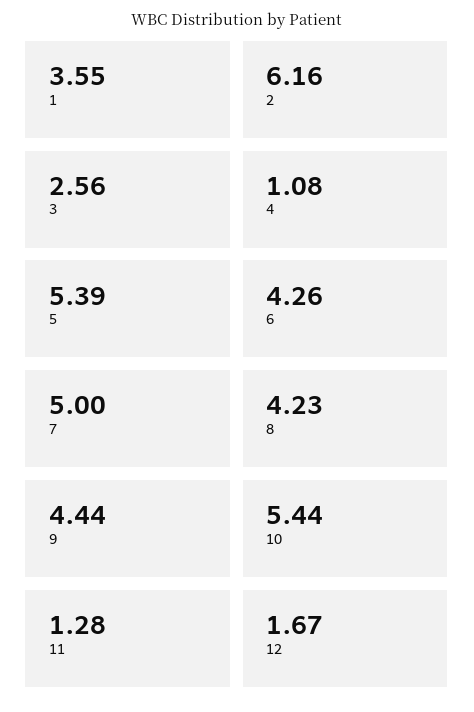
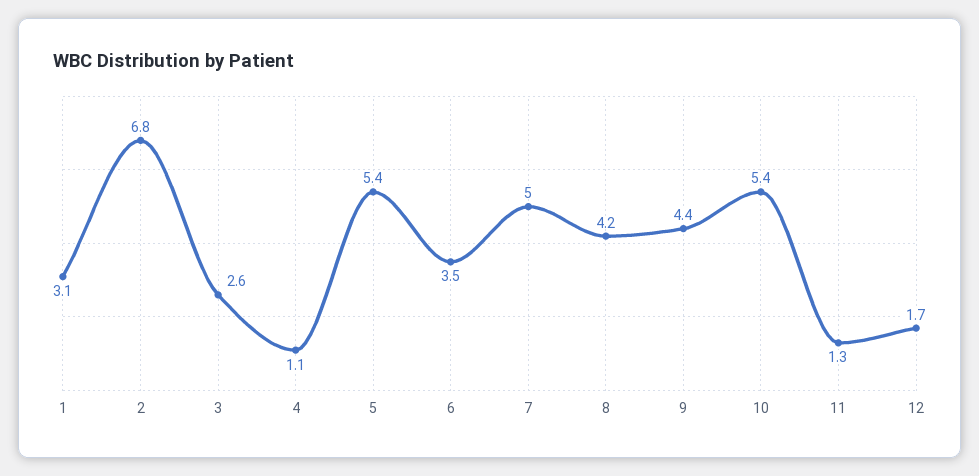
1: 3.55 -> 3.1
2: 6.16 -> 6.8
6: 4.26 -> 3.5

